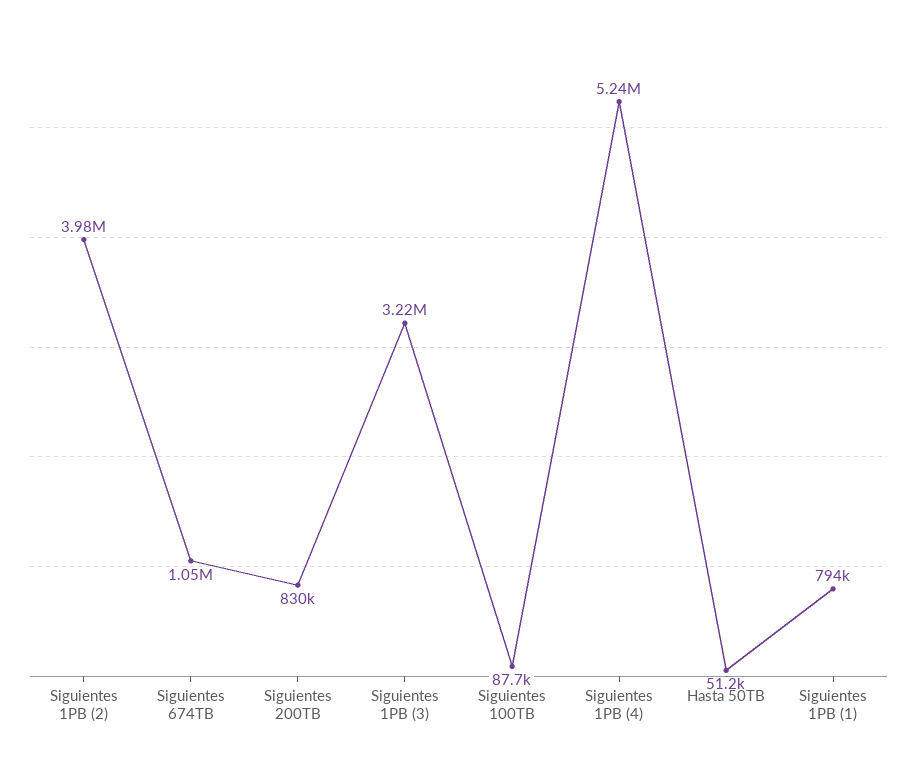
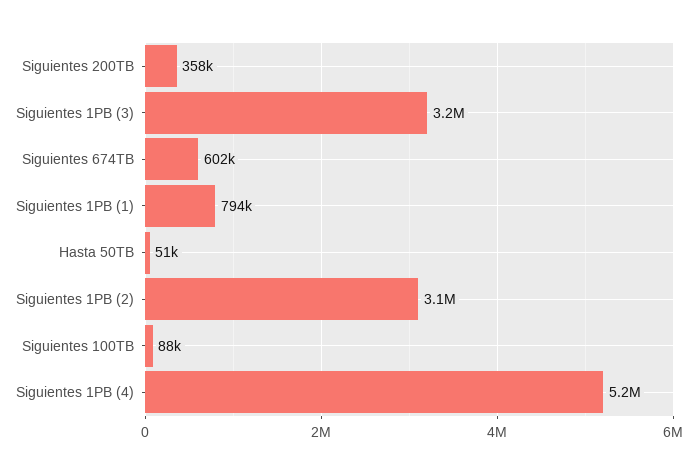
Siguientes 1PB (2): 3980000 -> 3100000
Siguientes 674TB: 1050000 -> 602000
Siguientes 200TB: 830000 -> 358000

